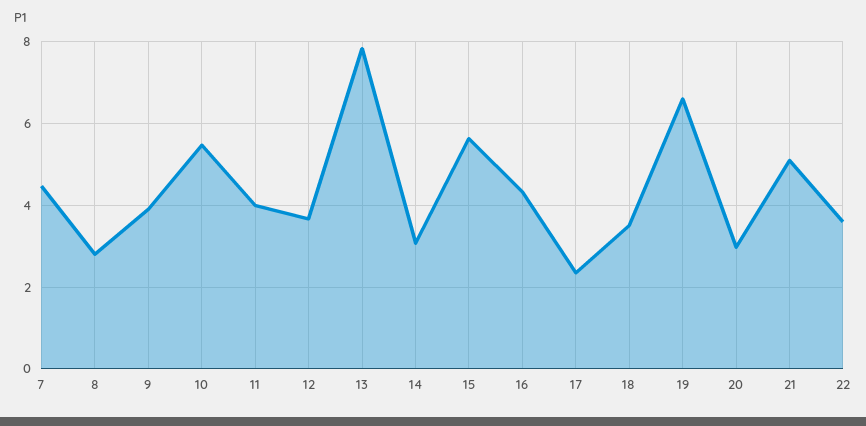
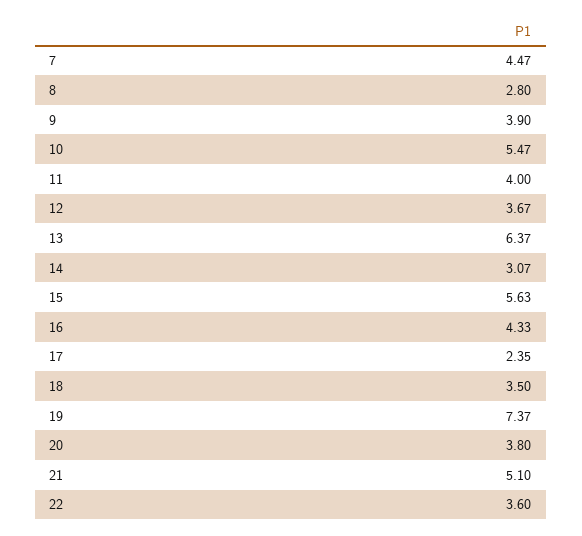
13: 7.8 -> 6.37
19: 6.6 -> 7.37
20: 3 -> 3.8

